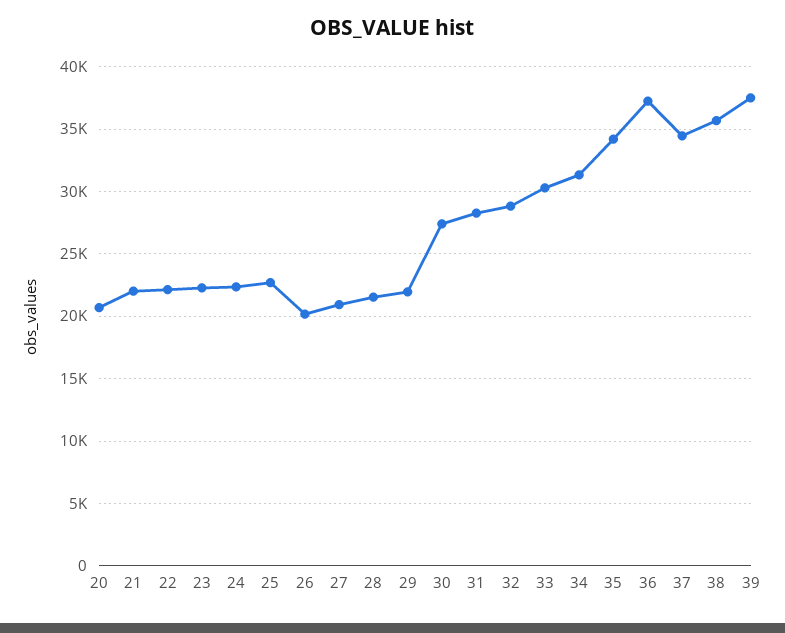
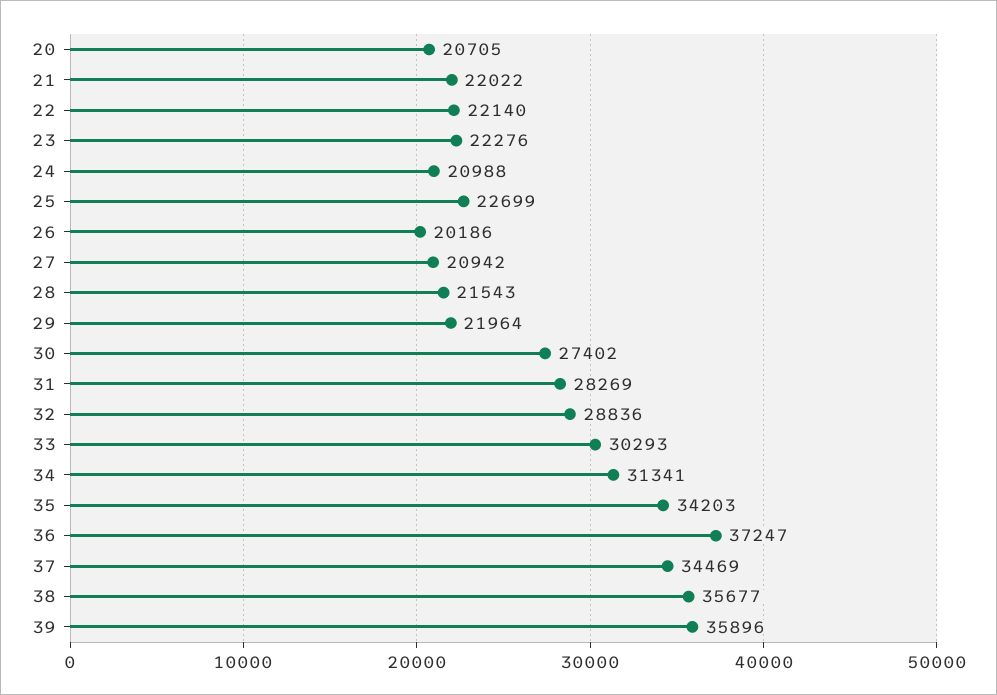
24: 22500 -> 20988
39: 37500 -> 35896

